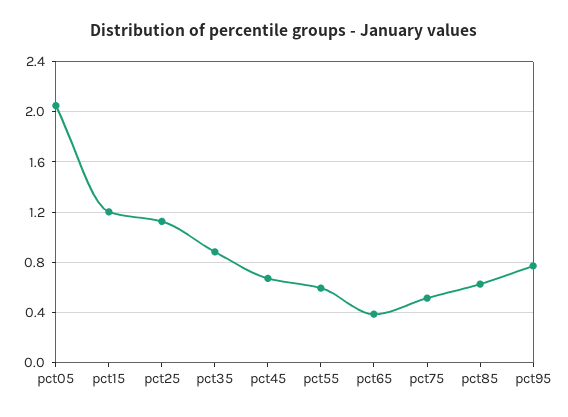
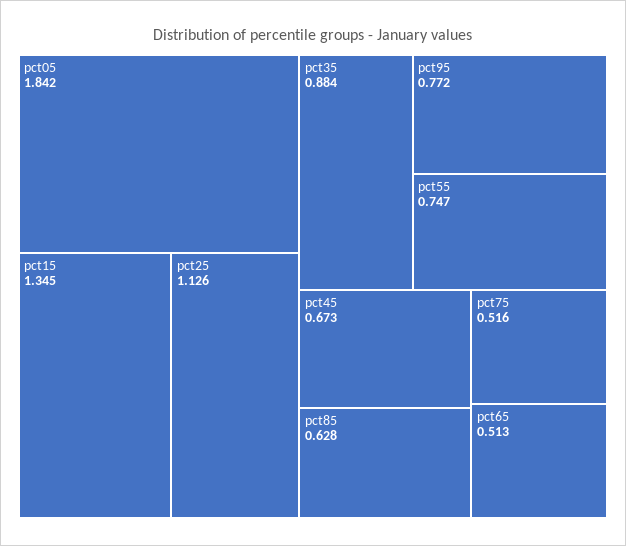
pct05: 2.05 -> 1.842
pct15: 1.2 -> 1.345
pct55: 0.6 -> 0.747
pct65: 0.4 -> 0.513

